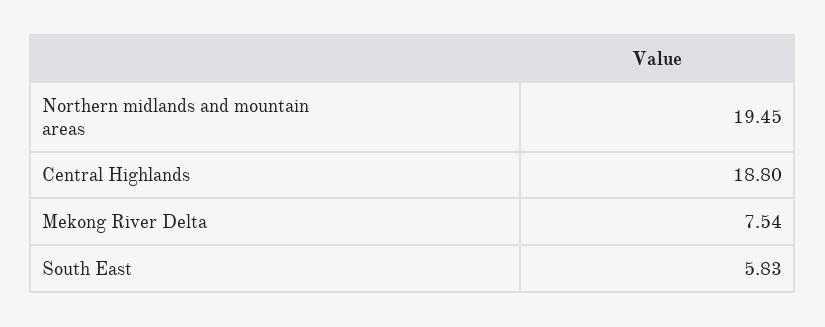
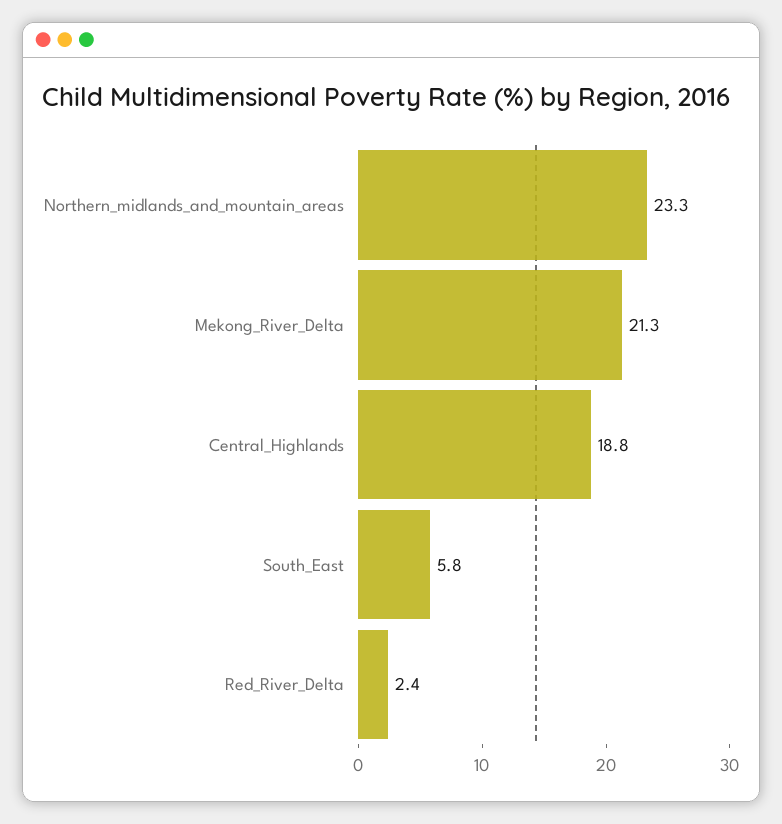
Northern midlands and mountain areas: 19.45 -> 23.3
Mekong River Delta: 7.54 -> 21.3
Red_River_Delta: none -> 2.4

